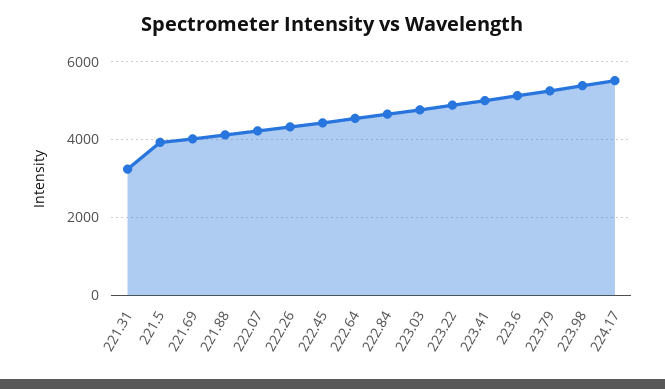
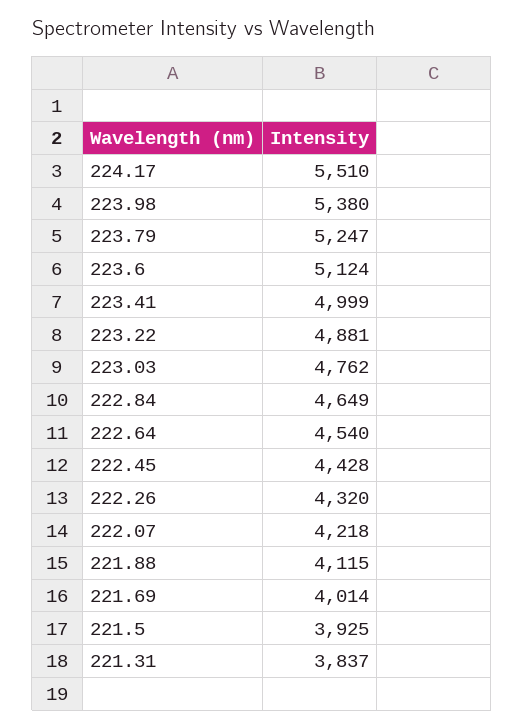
221.31: 3200 -> 3837

